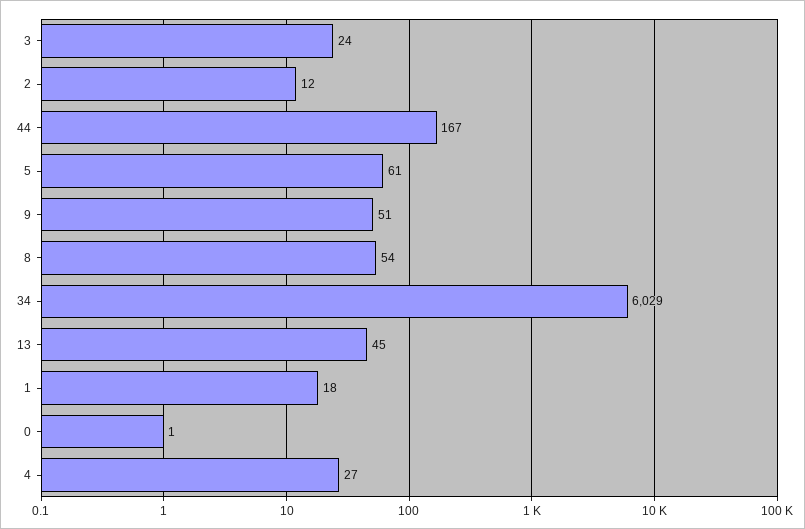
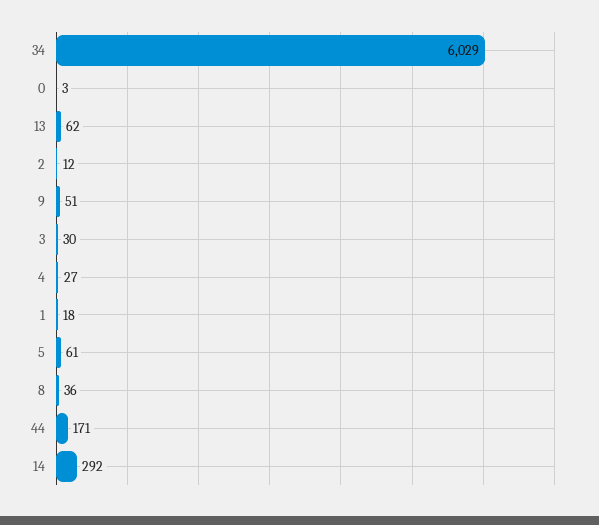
3: 24 -> 30
44: 167 -> 171
8: 54 -> 36
13: 45 -> 62
0: 1 -> 3
14: none -> 292

